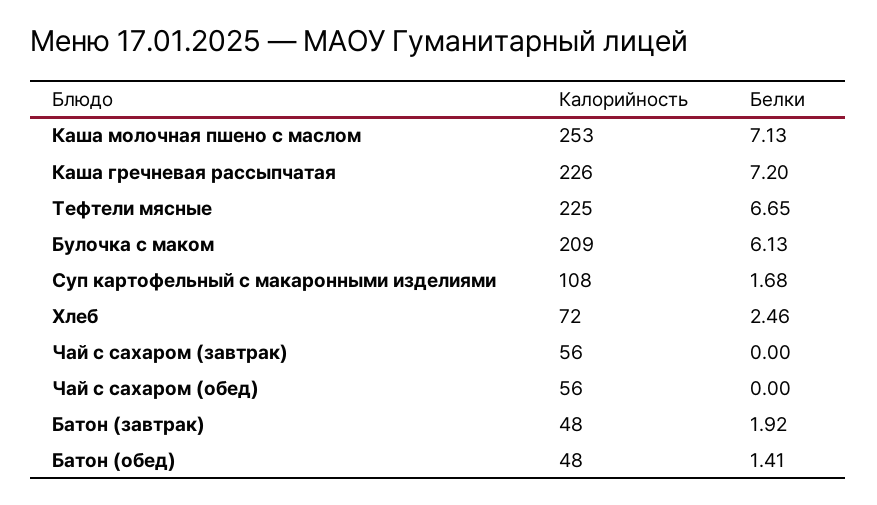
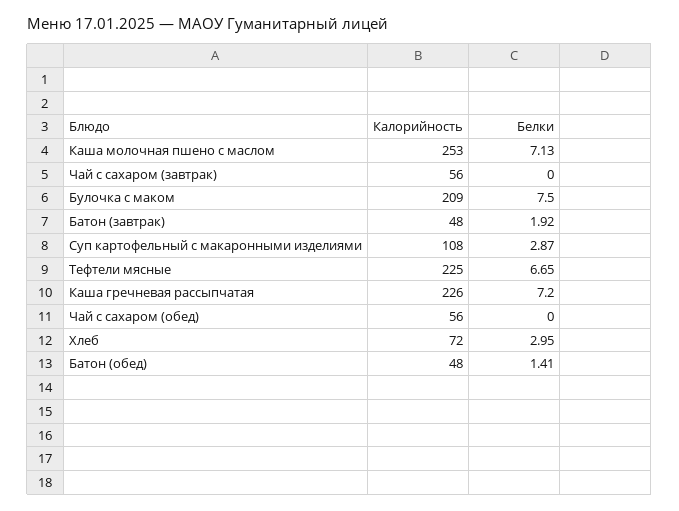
Белки, Булочка с маком: 6.13 -> 7.5
Белки, Суп картофельный с макаронными изделиями: 1.68 -> 2.87
Белки, Хлеб: 2.46 -> 2.95

